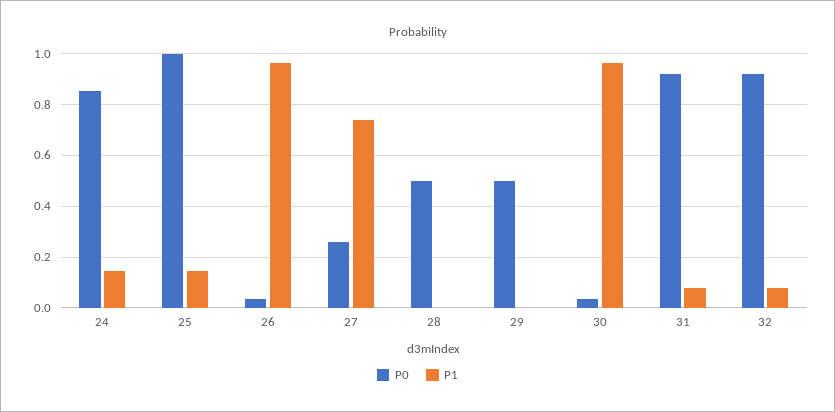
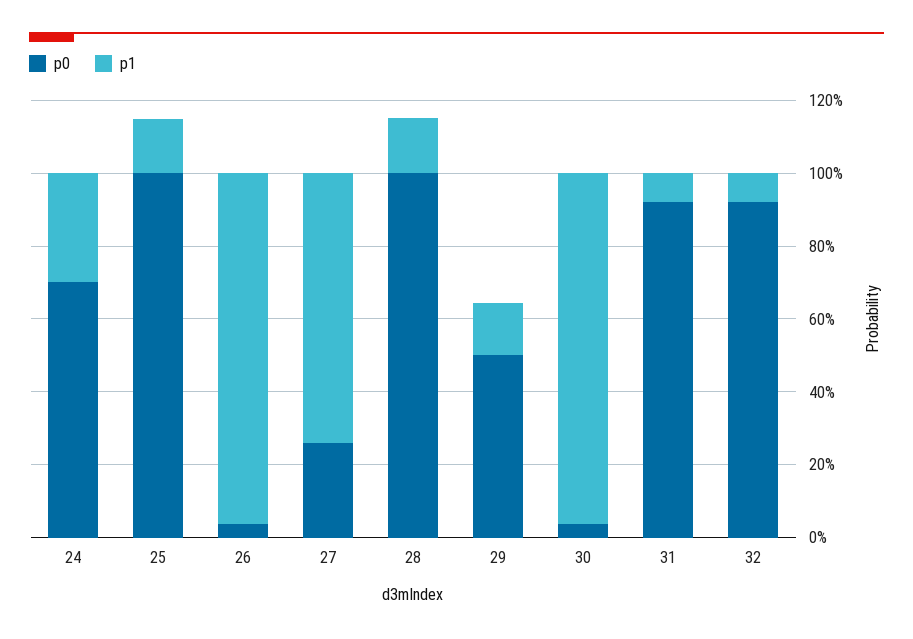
P0, 24: 0.85 -> 0.7
P1, 24: 0.15 -> 0.3
P0, 28: 0.5 -> 1
P1, 28: 0 -> 0.15
P1, 29: 0 -> 0.15

